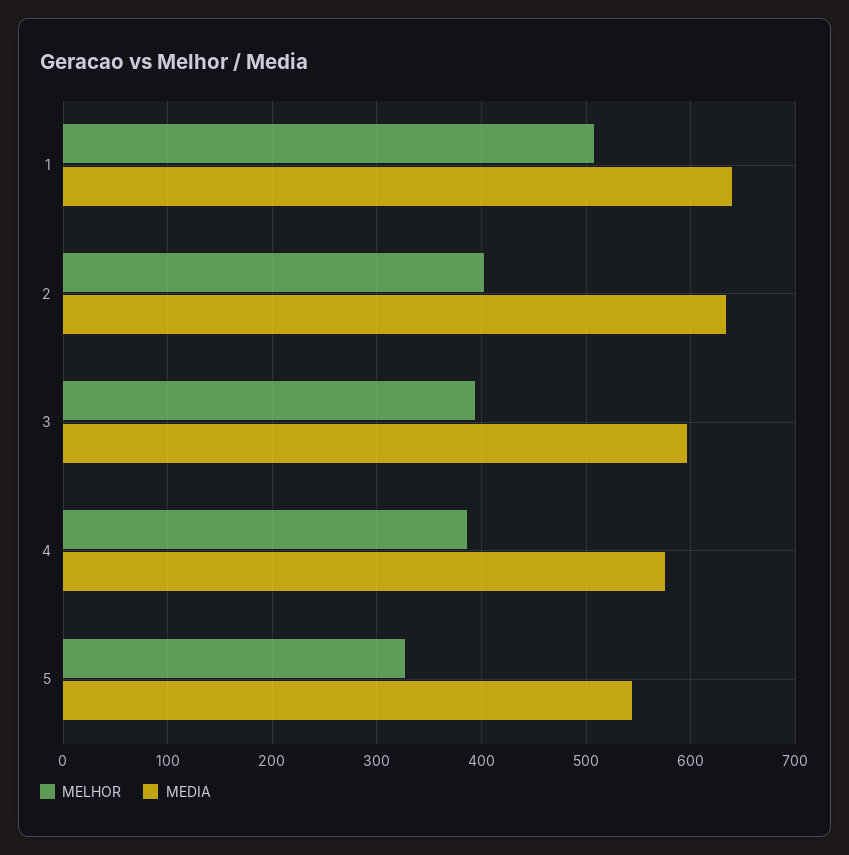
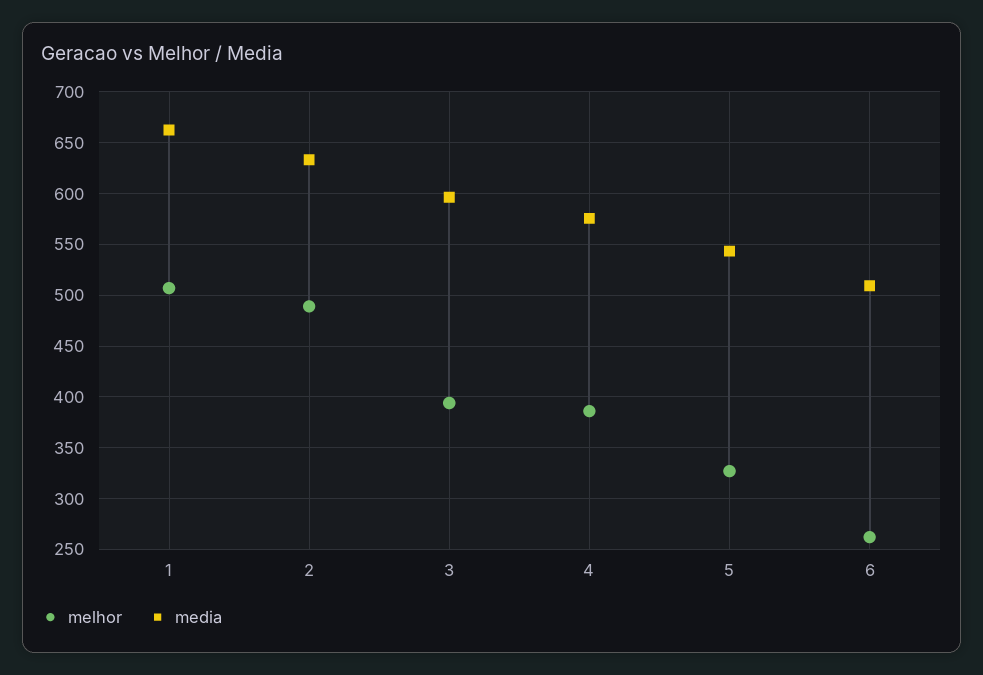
MEDIA, 1: 640 -> 660
MELHOR, 2: 400 -> 490
MELHOR, 6: none -> 260
MEDIA, 6: none -> 510

